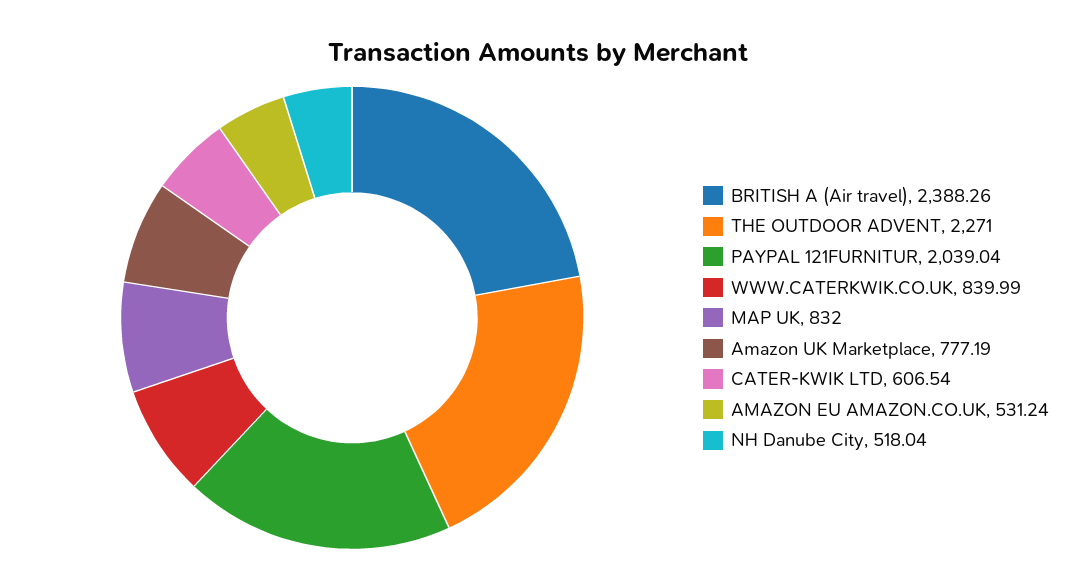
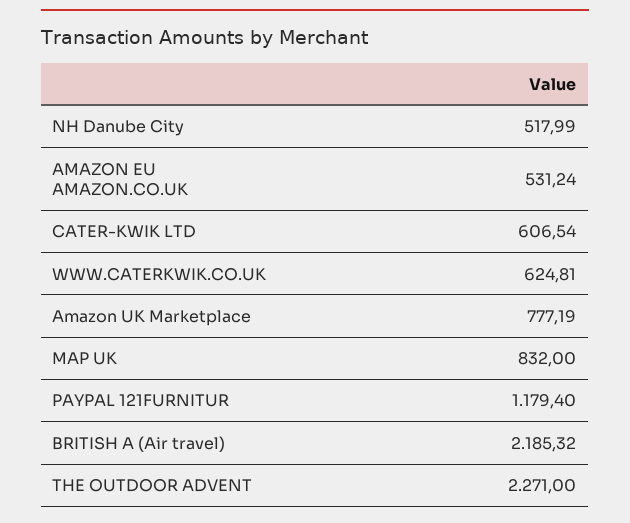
BRITISH A (Air travel): 2388.26 -> 2185.32
PAYPAL 121FURNITUR: 2039.04 -> 1179.4
WWW.CATERKWIK.CO.UK: 839.99 -> 624.81
NH Danube City: 518.04 -> 517.99

